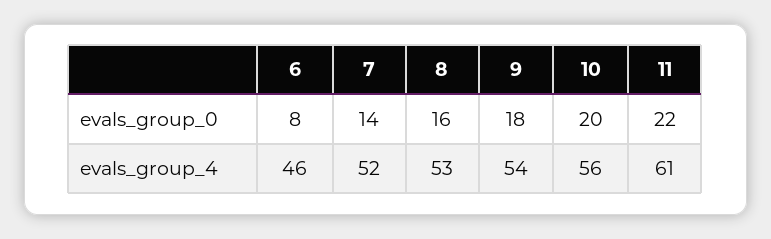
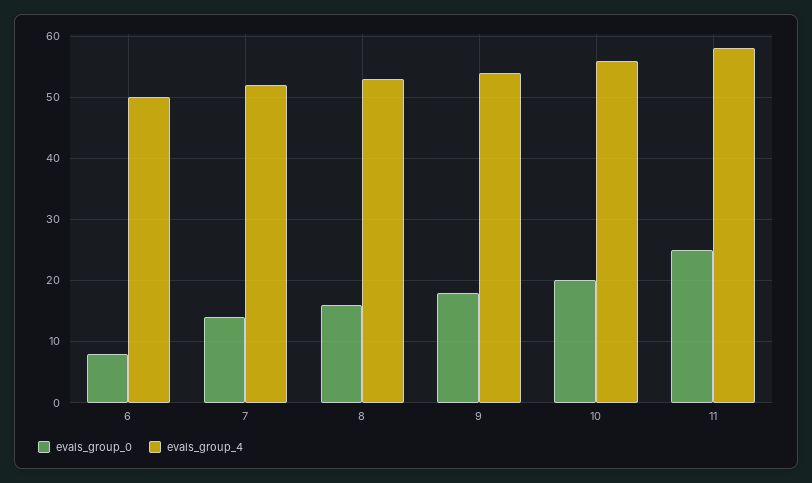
evals_group_0, 11: 22 -> 25
evals_group_4, 6: 46 -> 50
evals_group_4, 11: 61 -> 58

